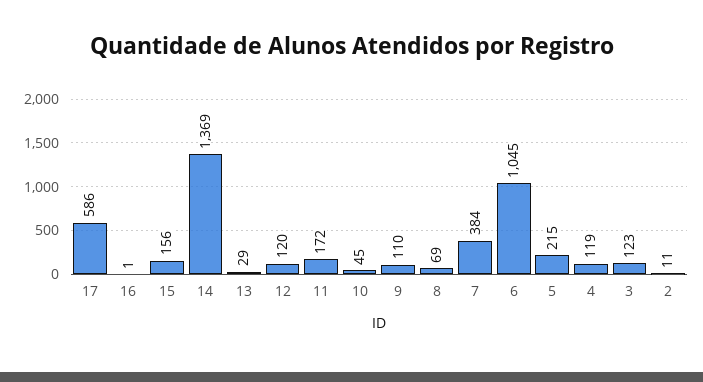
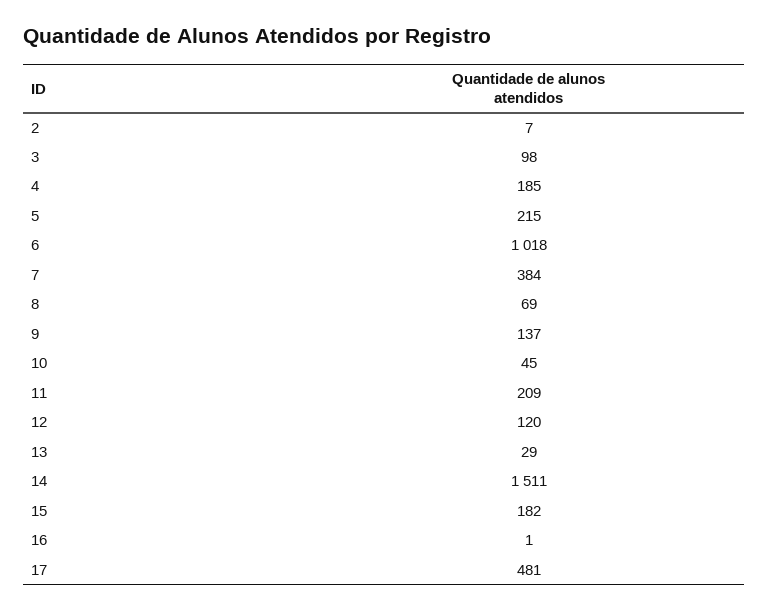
17: 586 -> 481
15: 156 -> 182
14: 1369 -> 1511
11: 172 -> 209
9: 110 -> 137
6: 1045 -> 1018
4: 119 -> 185
3: 123 -> 98
2: 11 -> 7

